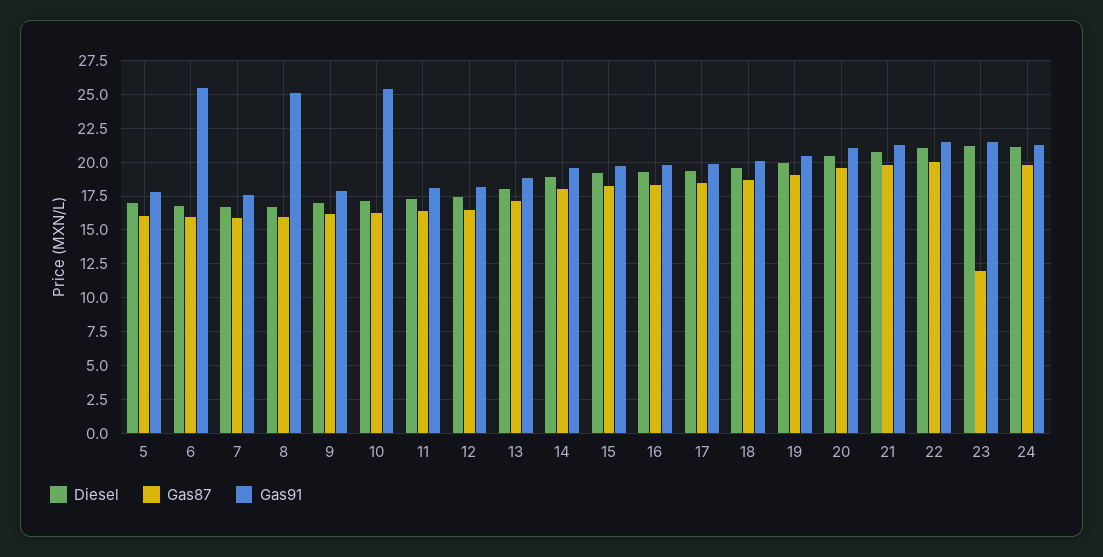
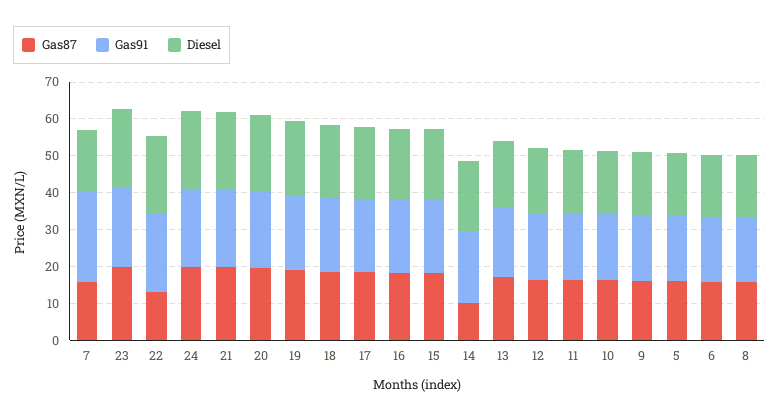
Gas91, 6: 25.5 -> 17.5
Gas91, 7: 17.5 -> 25
Gas91, 8: 25 -> 17.5
Gas91, 10: 25.5 -> 17.5
Gas87, 14: 18 -> 10
Gas87, 22: 20 -> 12.5
Gas87, 23: 12 -> 20

